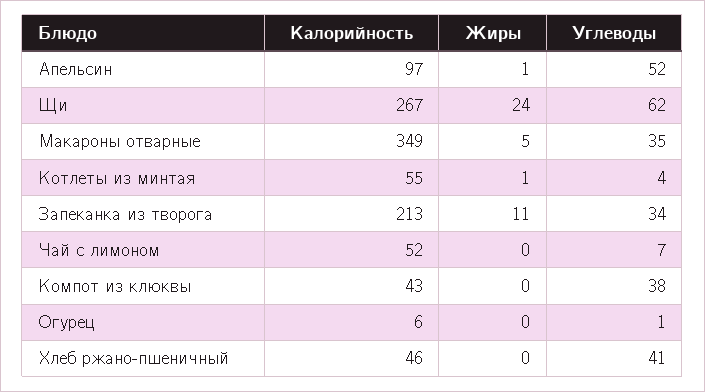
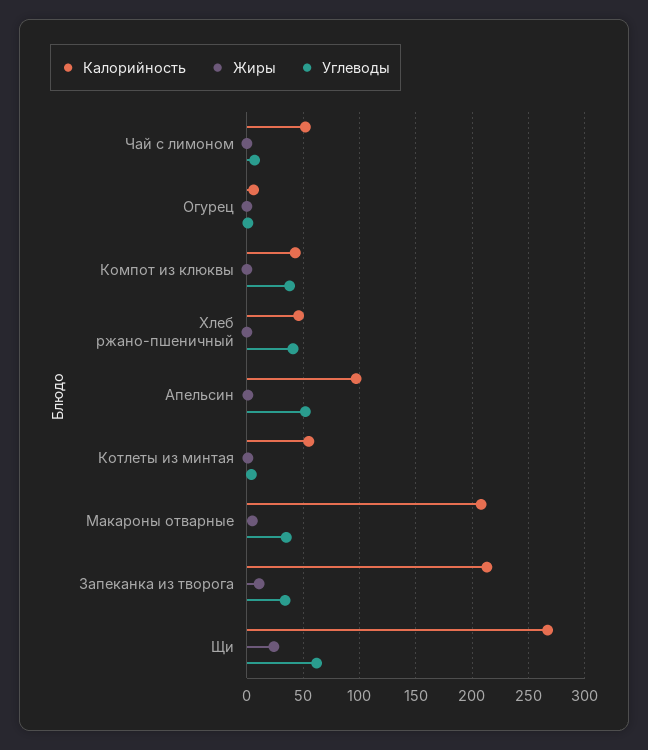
Калорийность, Макароны отварные: 349 -> 210

